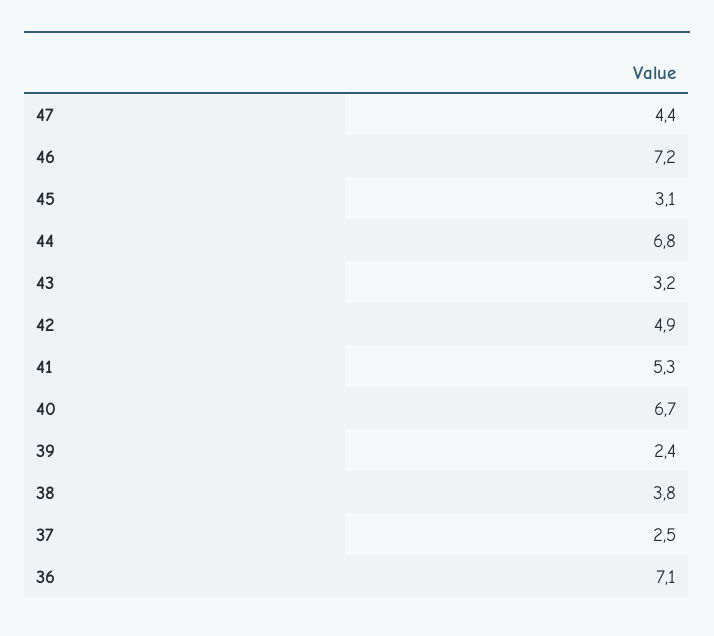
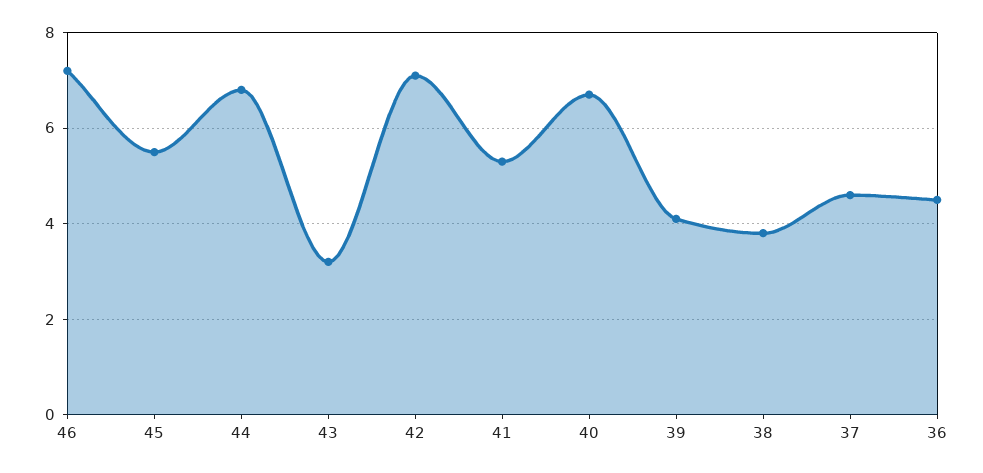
47: 4.4 -> none
45: 3.1 -> 5.5
42: 4.9 -> 7
39: 2.4 -> 4
37: 2.5 -> 4.5
36: 7.1 -> 4.5

